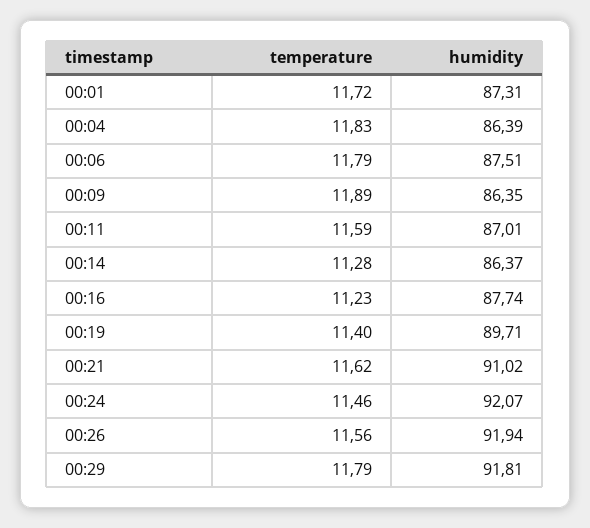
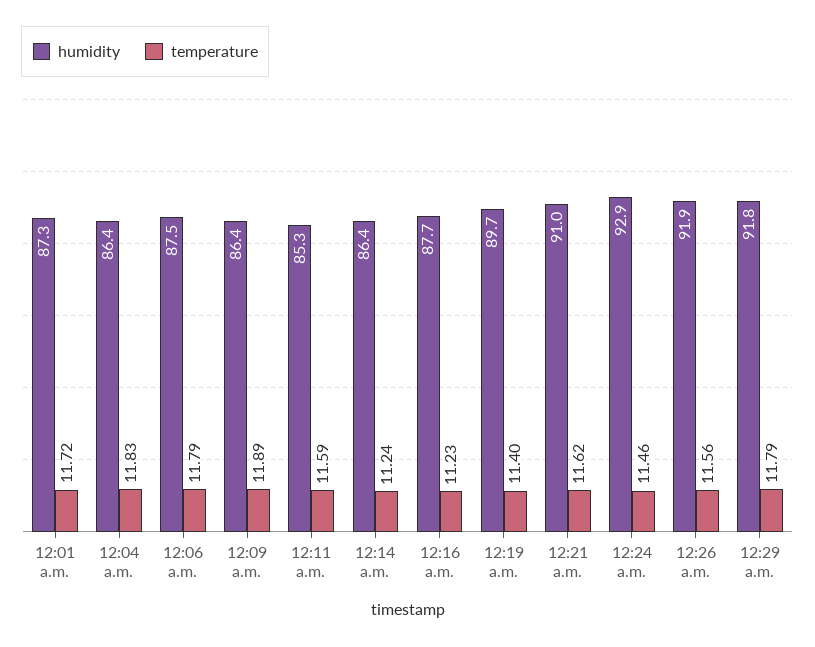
humidity, 00:11: 87.01 -> 85.3
temperature, 00:14: 11.28 -> 11.24
humidity, 00:24: 92.07 -> 92.9

